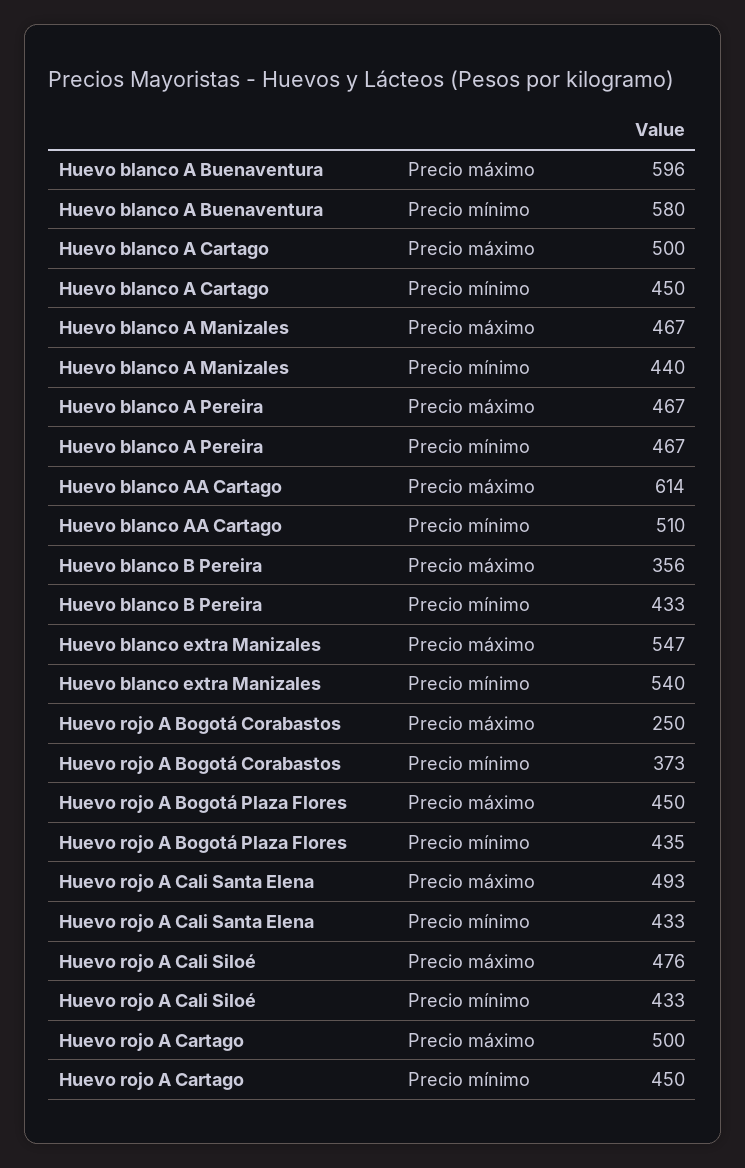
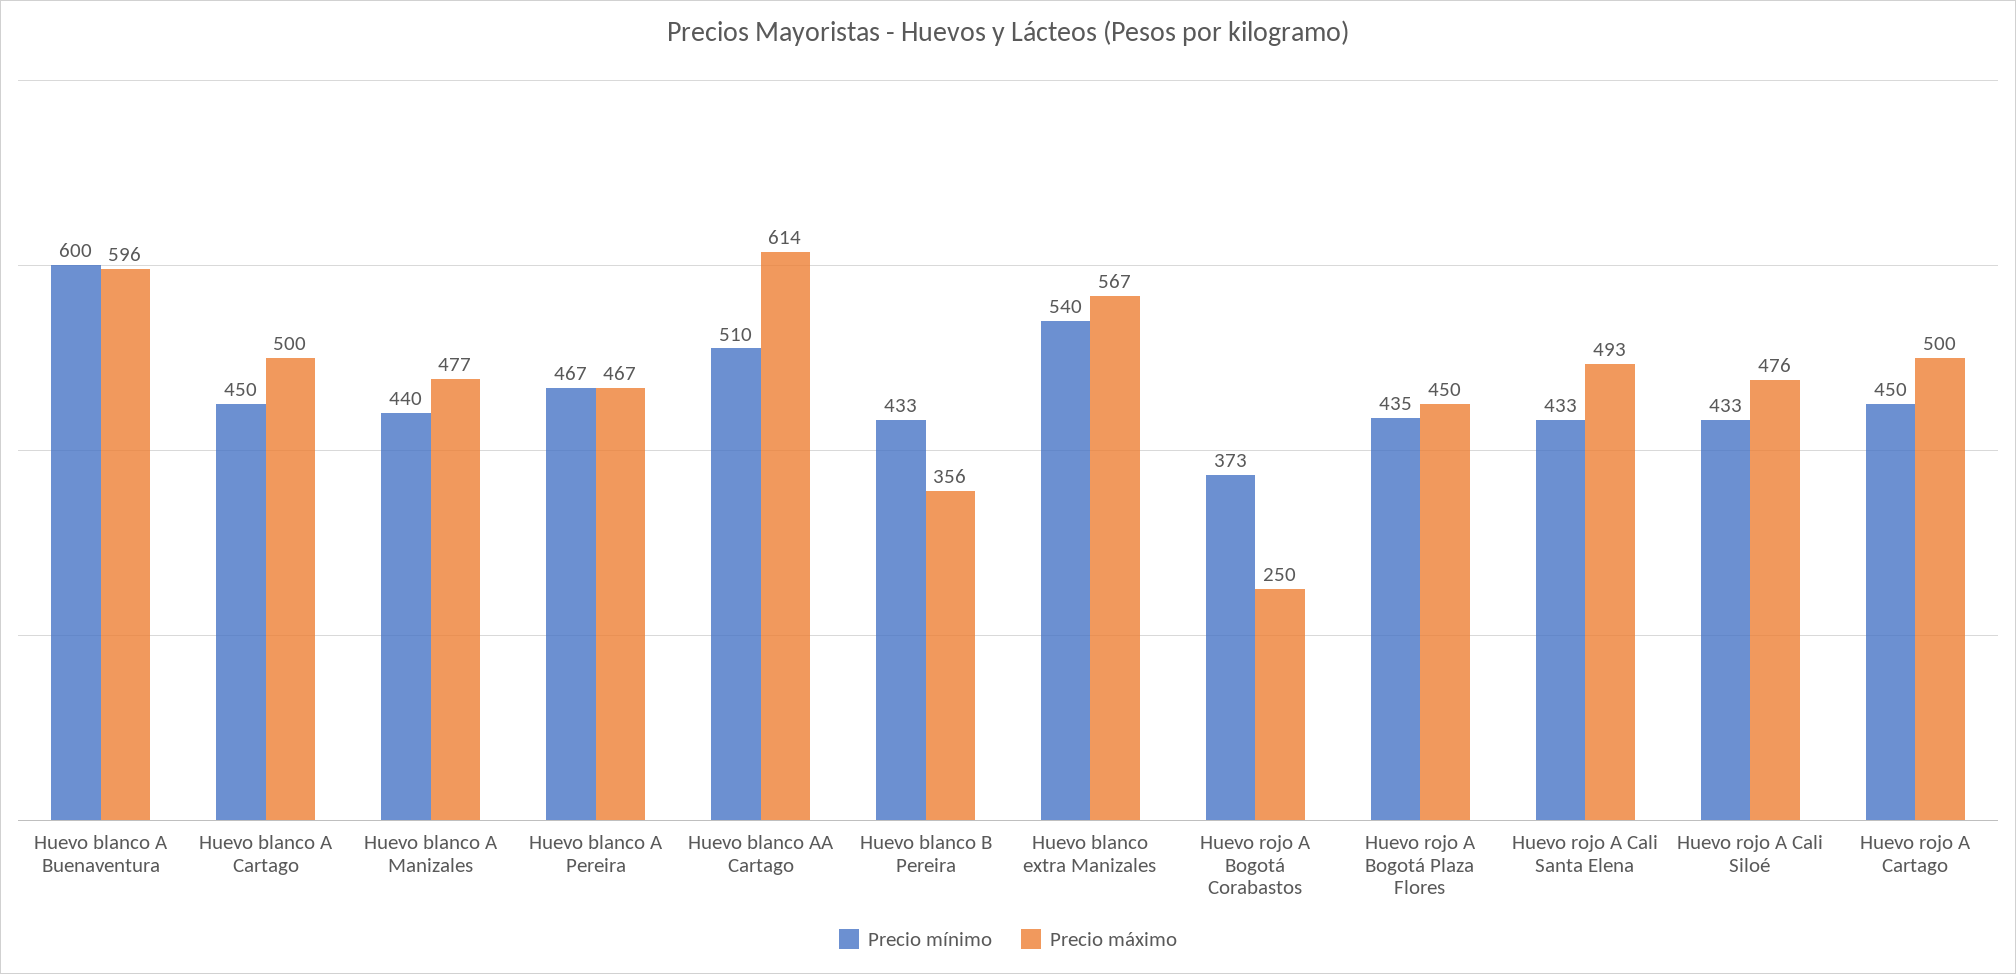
Precio mínimo, Huevo blanco A Buenaventura: 580 -> 600
Precio máximo, Huevo blanco A Manizales: 467 -> 477
Precio máximo, Huevo blanco extra Manizales: 547 -> 567

